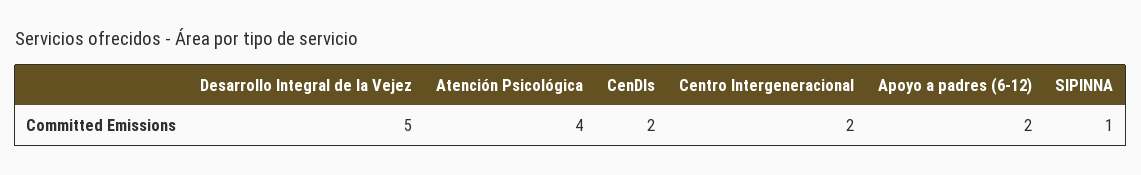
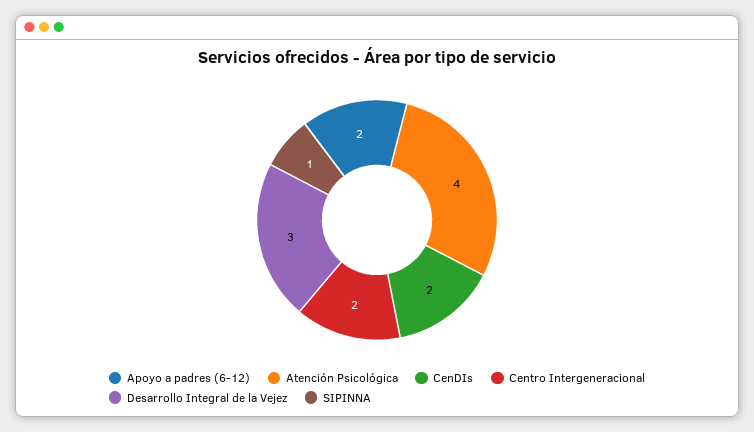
Desarrollo Integral de la Vejez: 5 -> 3

